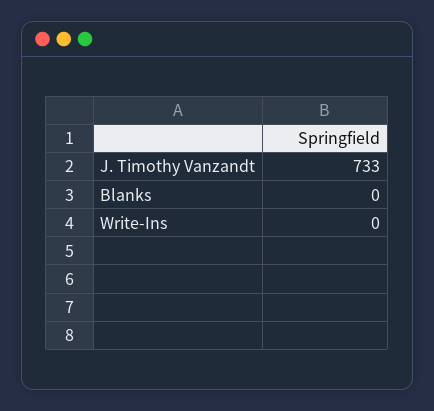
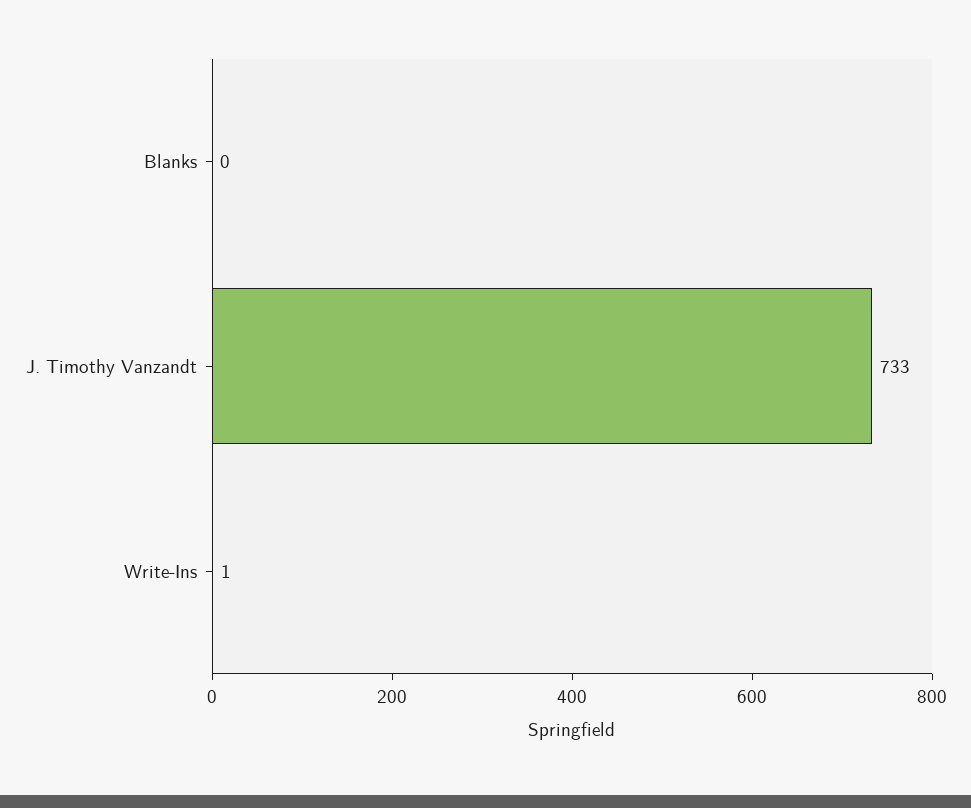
Write-Ins: 0 -> 1

